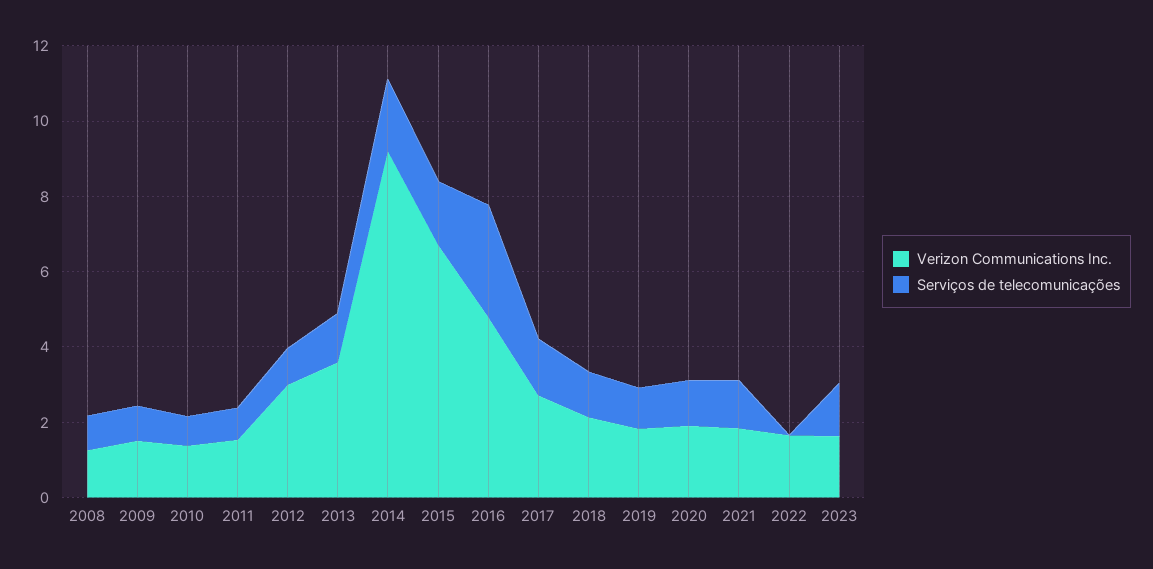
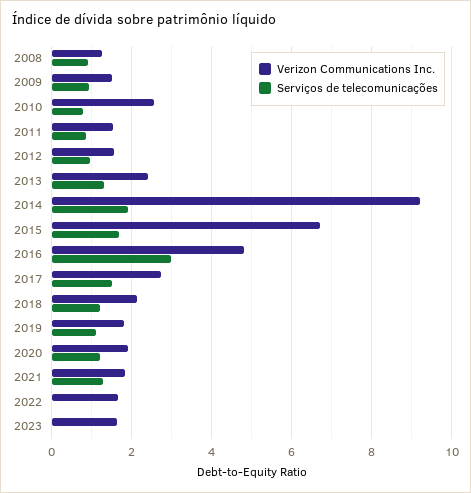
Verizon Communications Inc., 2010: 1.5 -> 2.6
Verizon Communications Inc., 2012: 3 -> 1.6
Verizon Communications Inc., 2013: 3.5 -> 2.4
Serviços de telecomunicações, 2023: 1.5 -> 0

